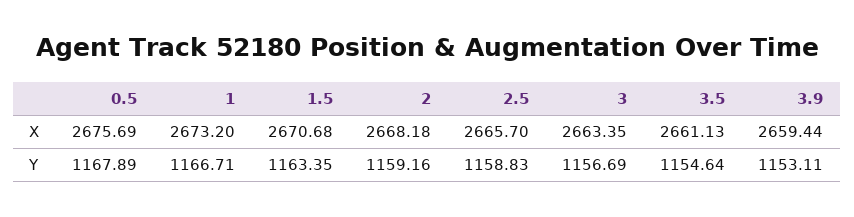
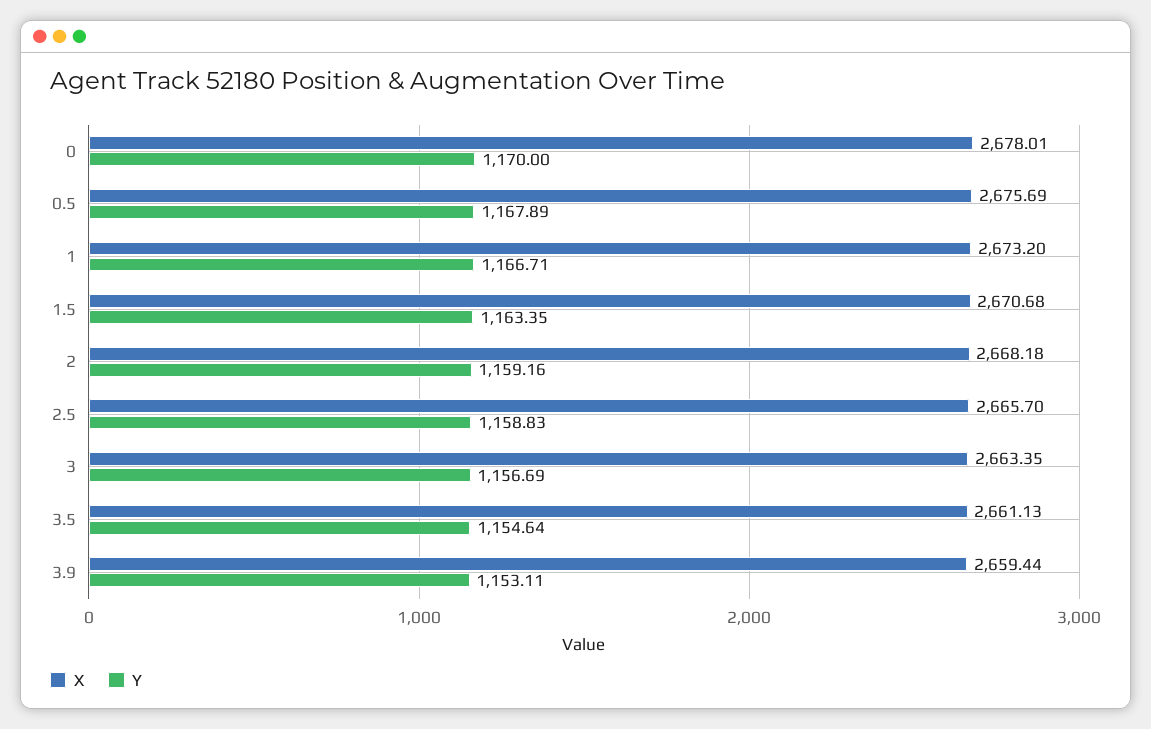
X, 0: none -> 2678.01
Y, 0: none -> 1170

